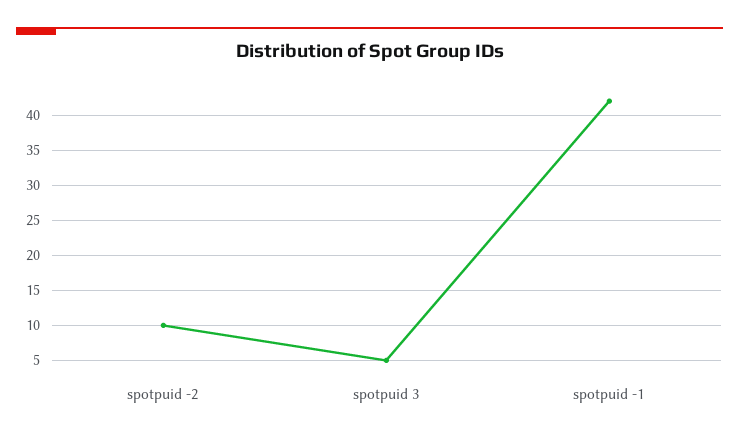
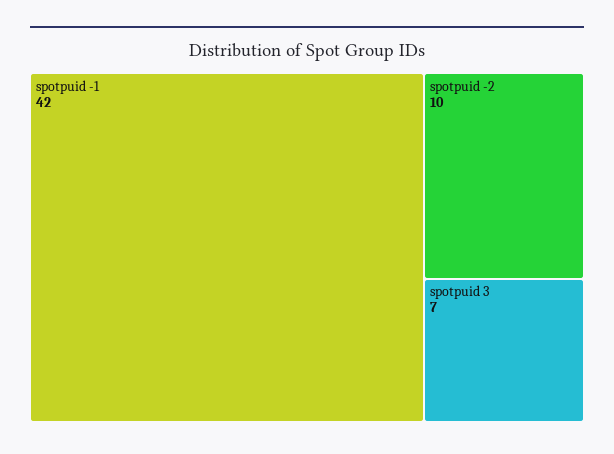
spotpuid 3: 5 -> 7

